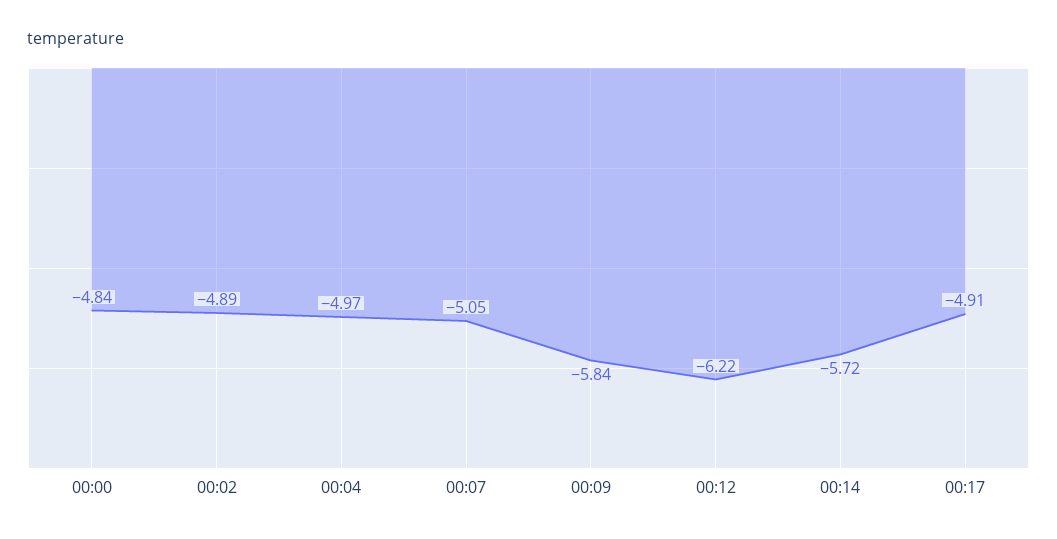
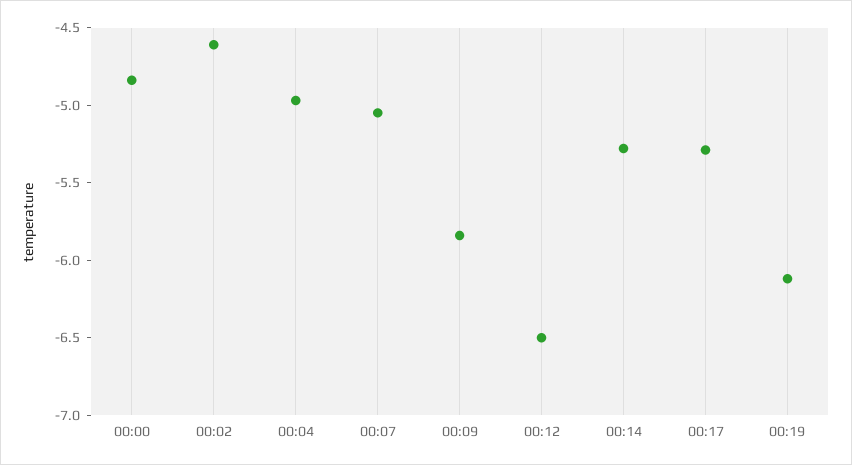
00:02: -4.89 -> -4.6
00:12: -6.22 -> -6.5
00:14: -5.72 -> -5.3
00:17: -4.91 -> -5.3
00:19: none -> -6.1

